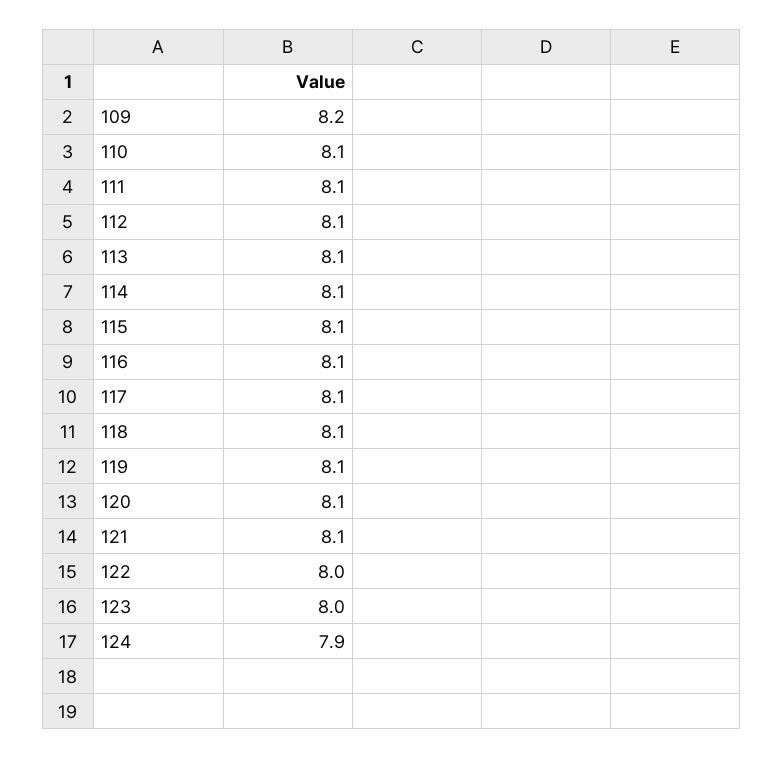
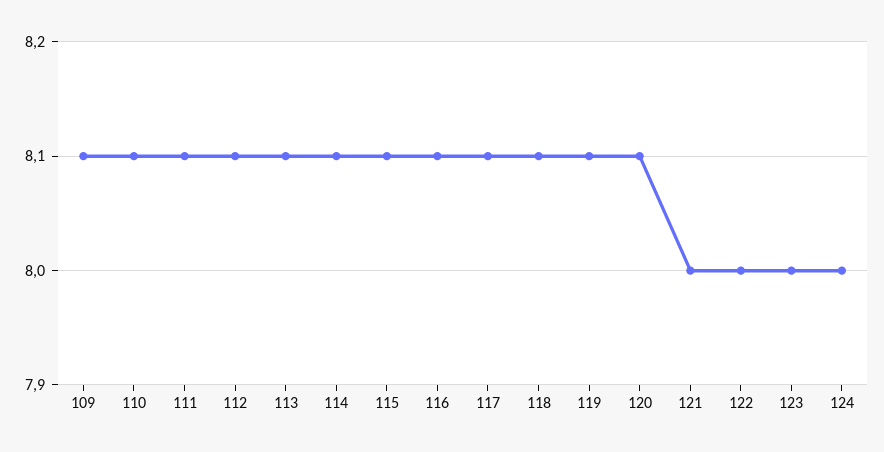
109: 8.2 -> 8.1
121: 8.1 -> 8
124: 7.9 -> 8

